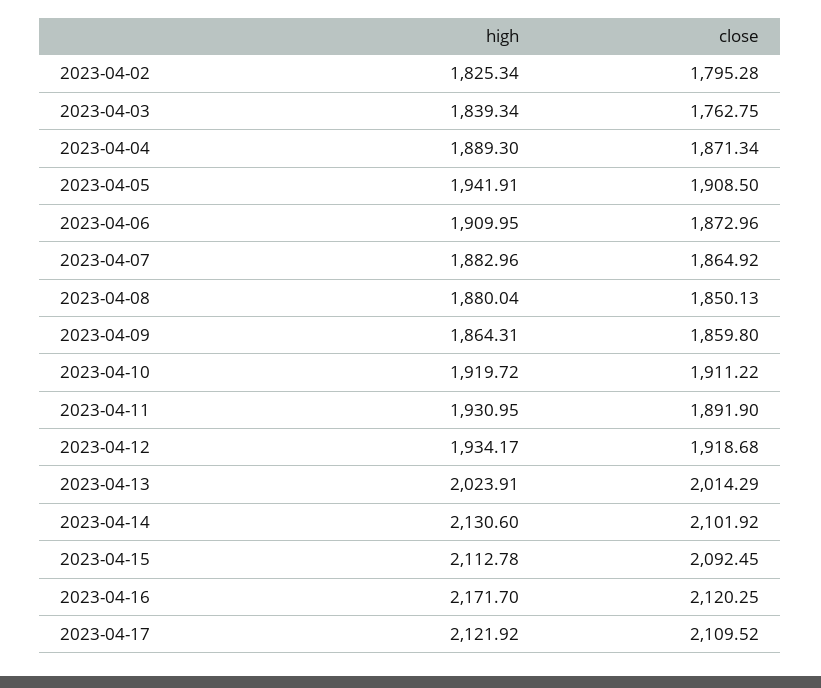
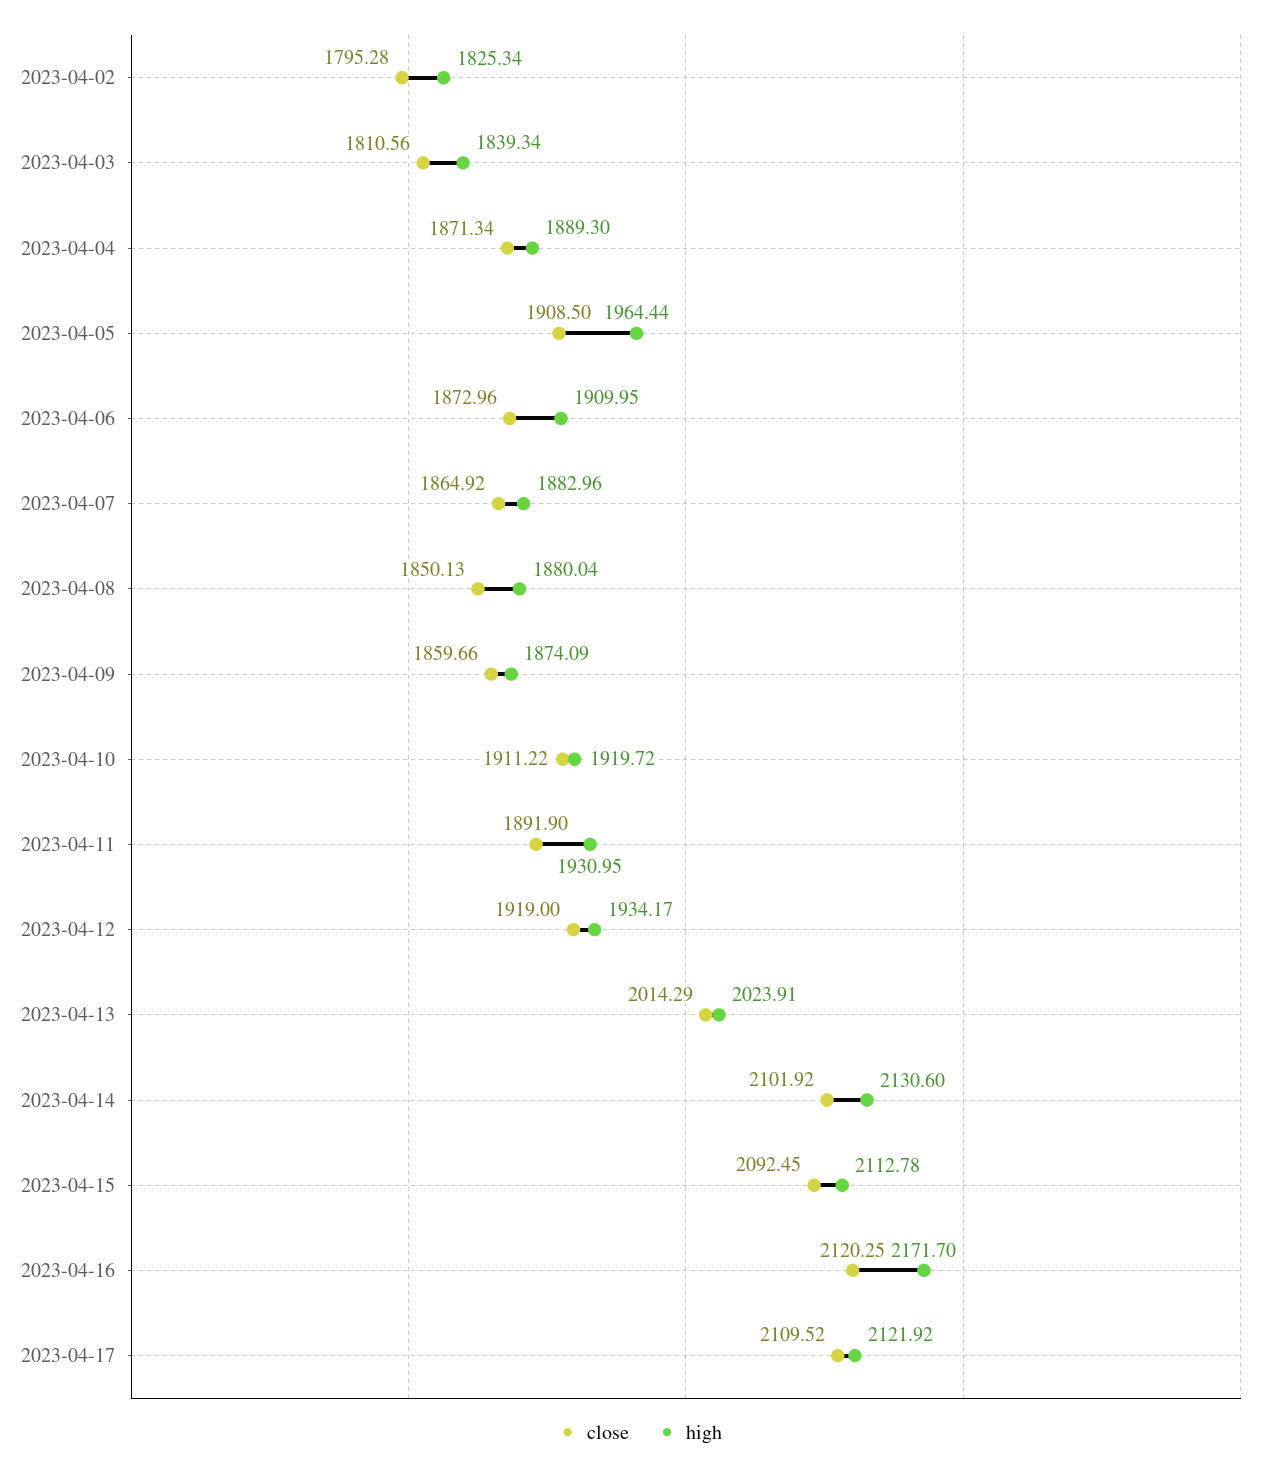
close, 2023-04-03: 1762.75 -> 1810.56
high, 2023-04-05: 1941.91 -> 1964.44
high, 2023-04-09: 1864.31 -> 1874.09
close, 2023-04-09: 1859.8 -> 1859.66
close, 2023-04-12: 1918.68 -> 1919

